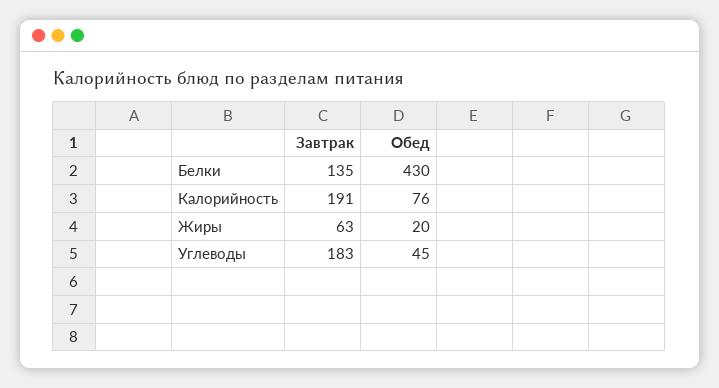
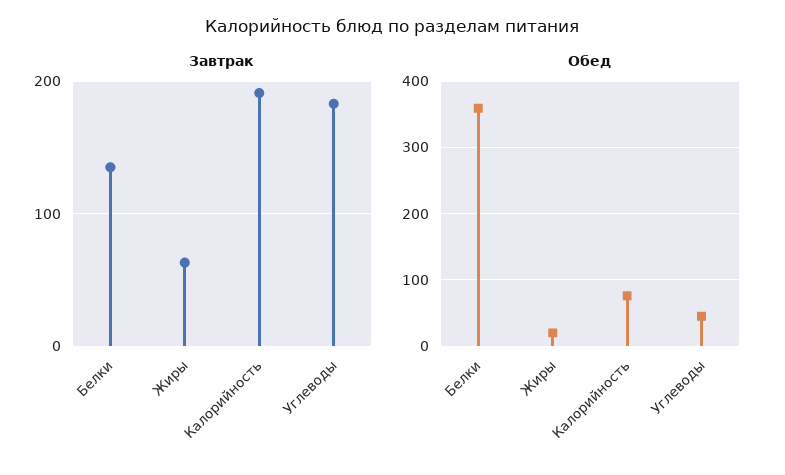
Обед, Белки: 430 -> 360

